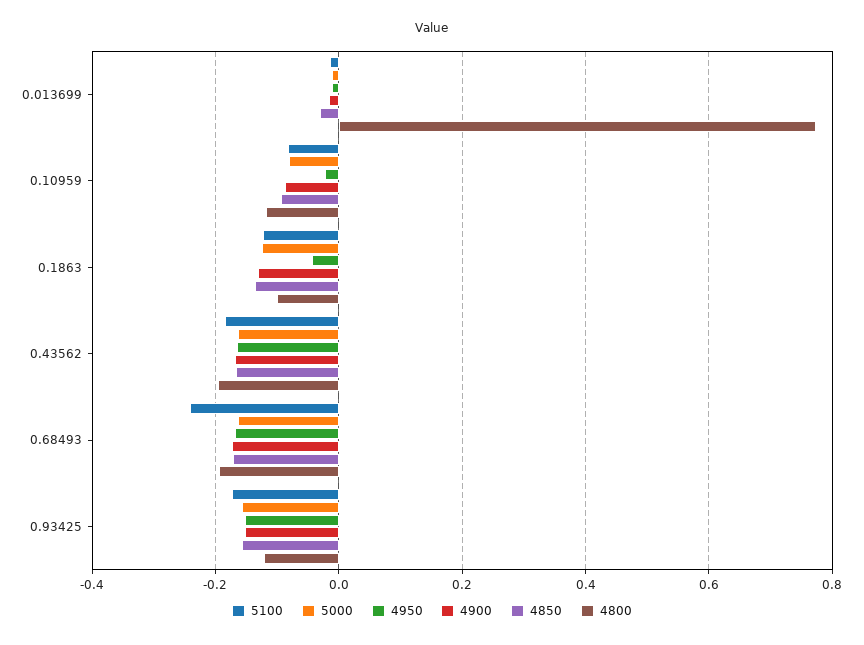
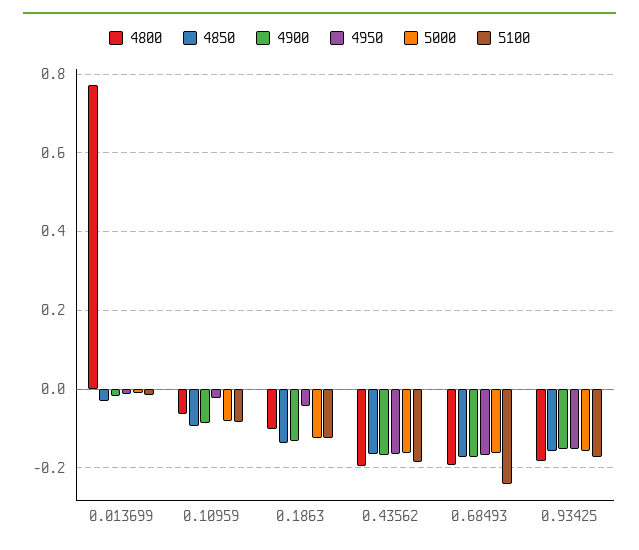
4800, 0.10959: -0.12 -> -0.06
4800, 0.93425: -0.12 -> -0.18

